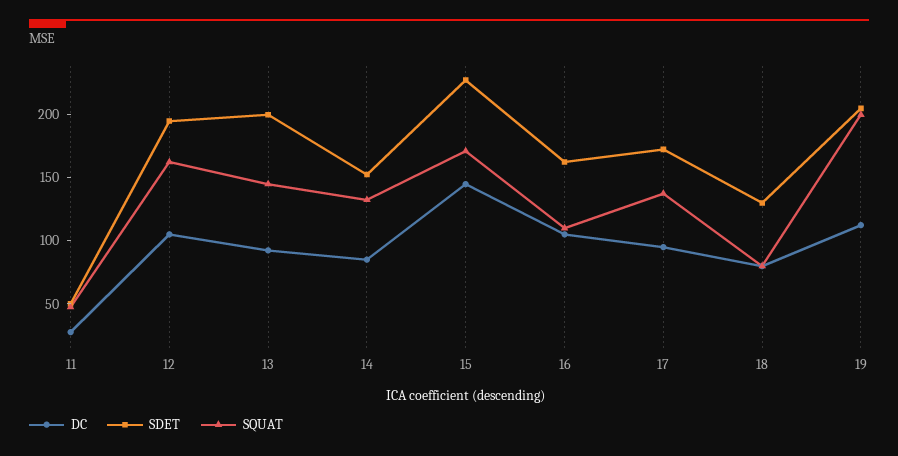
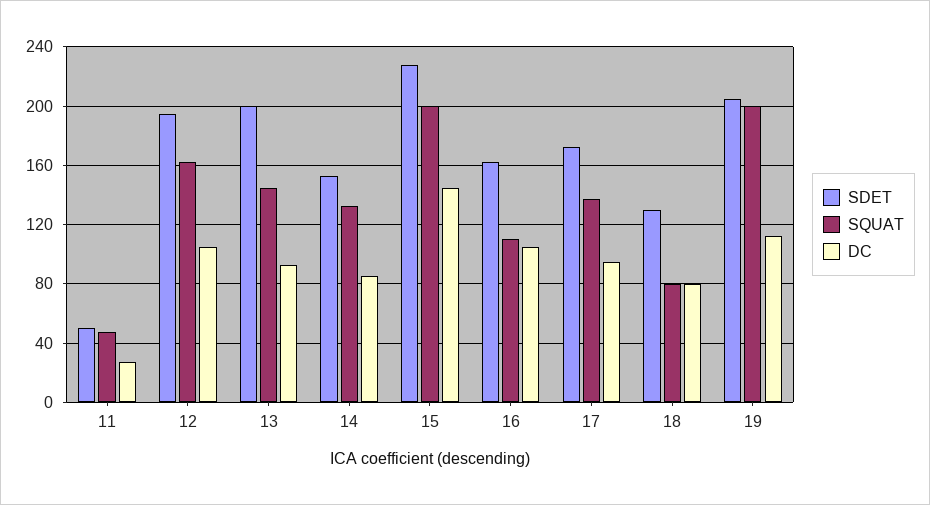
SQUAT, 15: 170 -> 200

